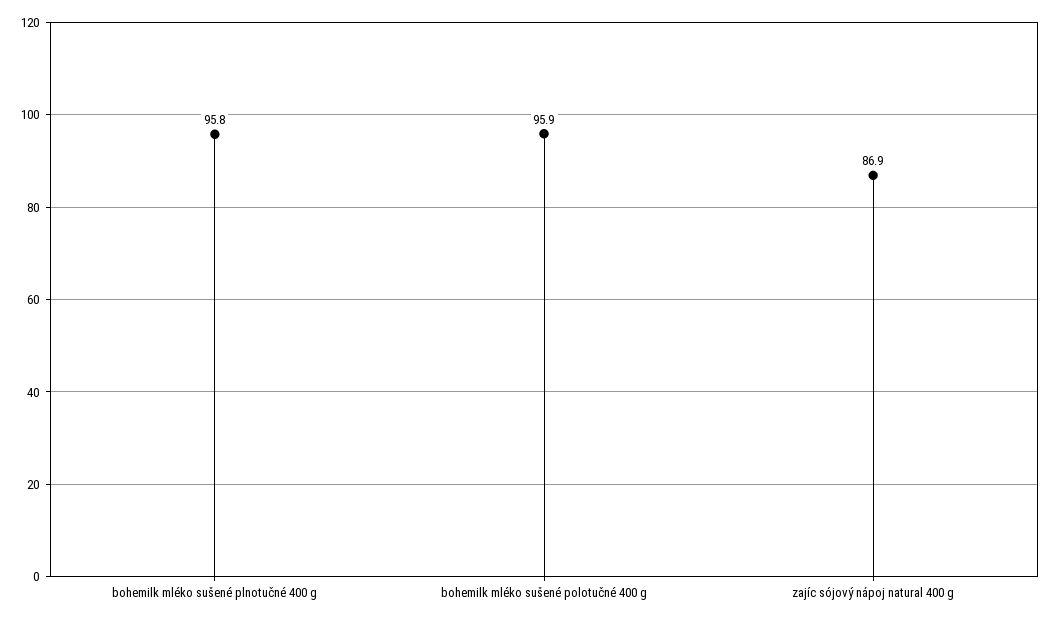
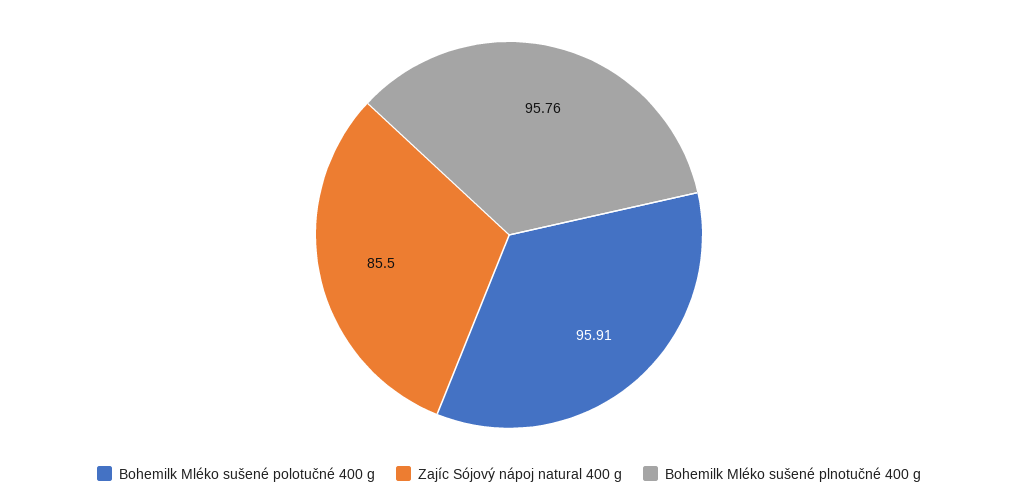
zajíc sójový nápoj natural 400 g: 86.9 -> 85.5

